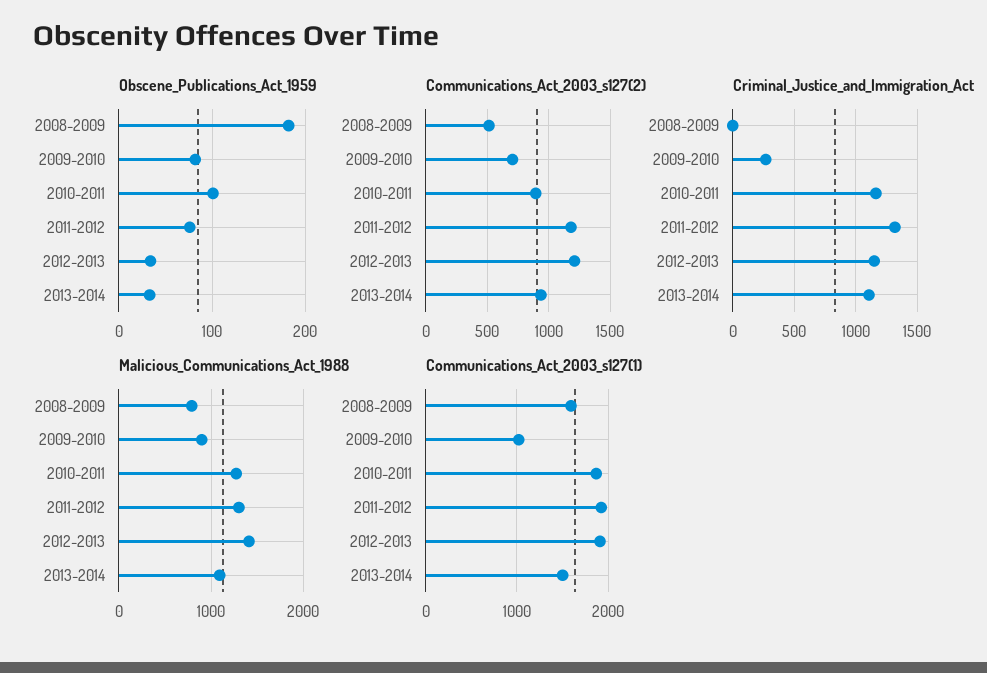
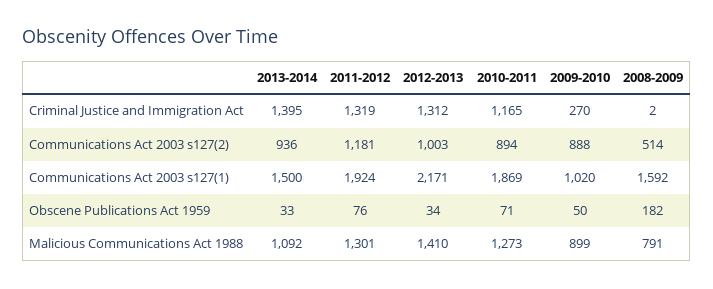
Obscene_Publications_Act_1959, 2009-2010: 80 -> 50
Obscene_Publications_Act_1959, 2010-2011: 100 -> 71
Communications_Act_2003_s127(2), 2009-2010: 700 -> 888
Communications_Act_2003_s127(2), 2012-2013: 1200 -> 1003
Criminal_Justice_and_Immigration_Act, 2012-2013: 1150 -> 1312
Criminal_Justice_and_Immigration_Act, 2013-2014: 1100 -> 1395
Communications_Act_2003_s127(1), 2012-2013: 1900 -> 2171

